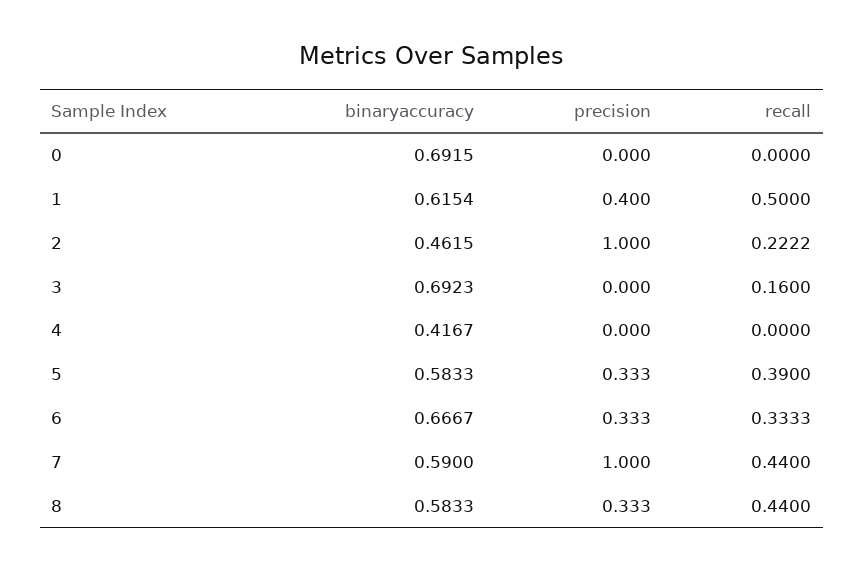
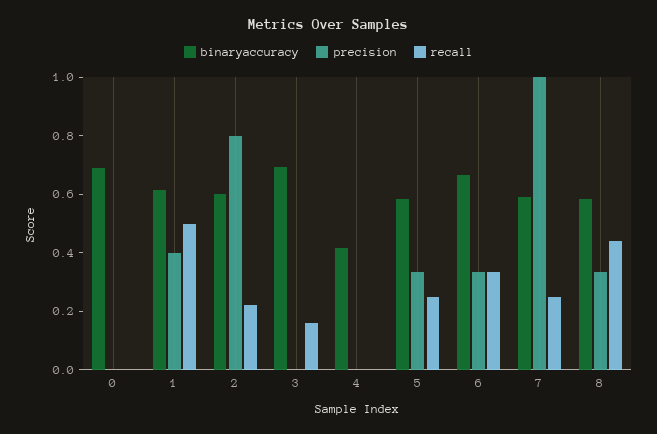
binaryaccuracy, 2: 0.4615 -> 0.6
precision, 2: 1 -> 0.8
recall, 5: 0.39 -> 0.25
recall, 7: 0.44 -> 0.25

